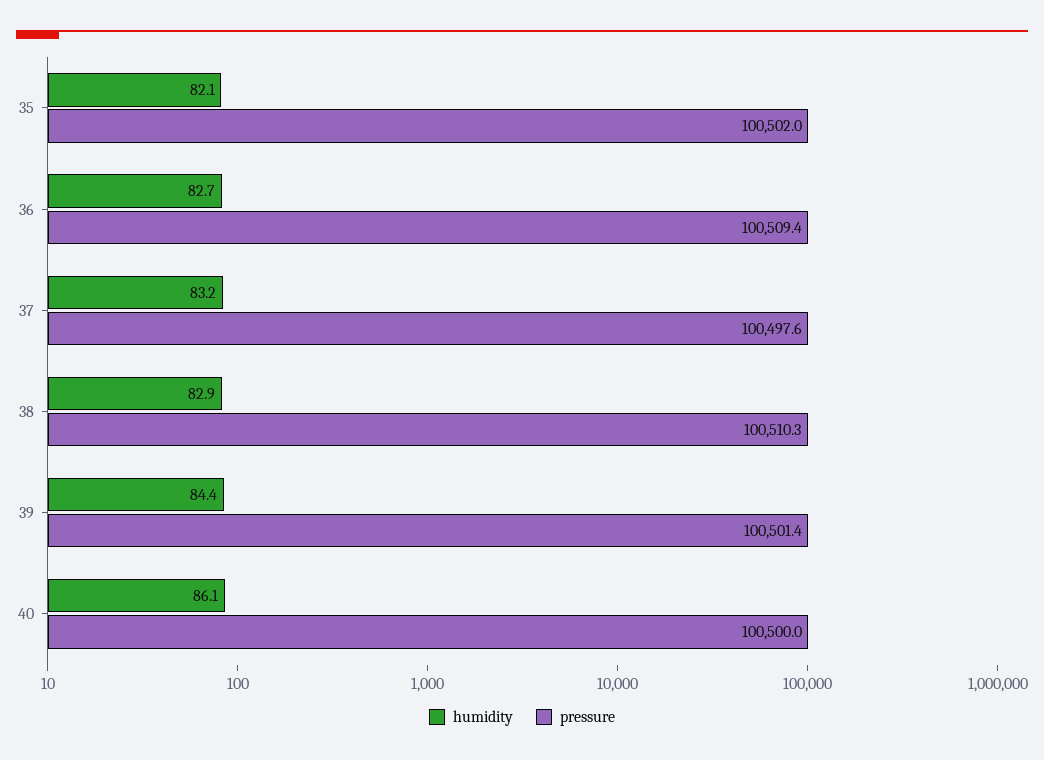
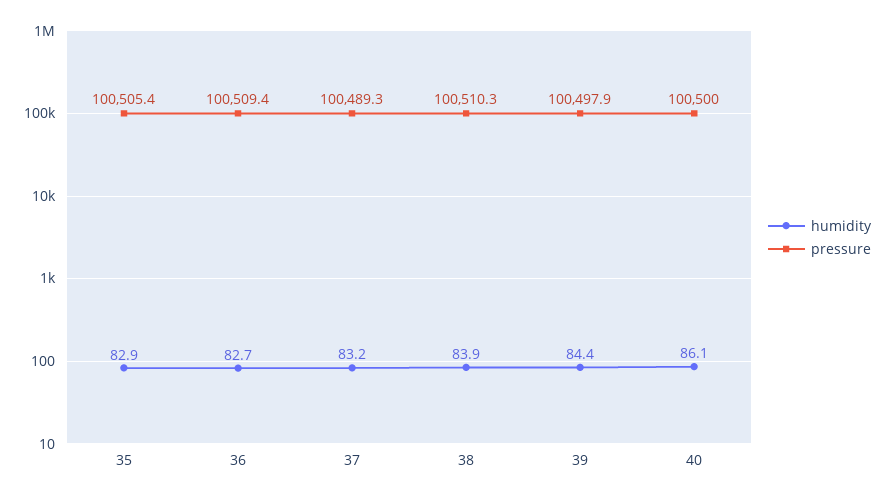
humidity, 35: 82.1 -> 82.9
pressure, 35: 100502 -> 100505.4
pressure, 37: 100497.6 -> 100489.3
humidity, 38: 82.9 -> 83.9
pressure, 39: 100501.4 -> 100497.9

